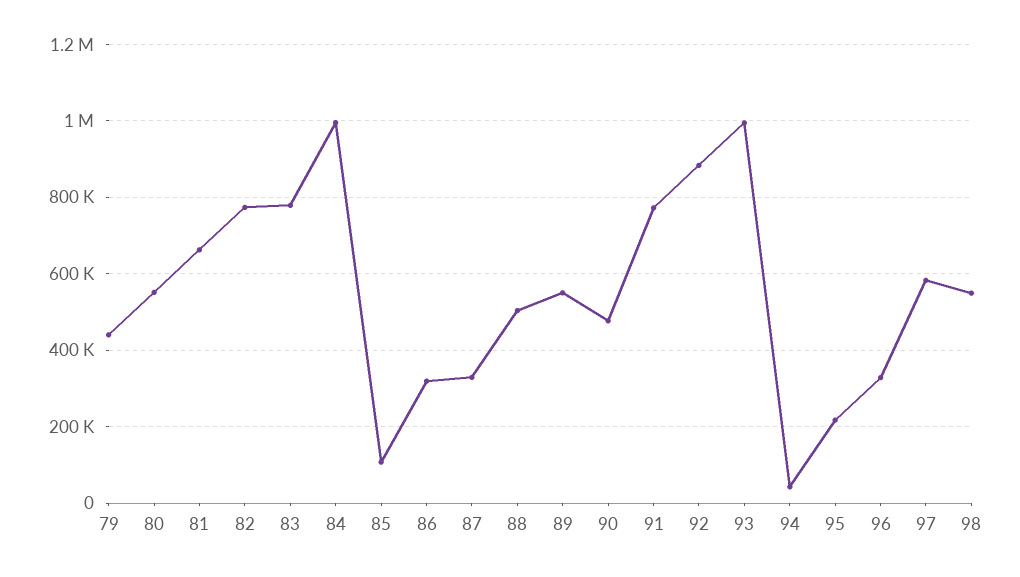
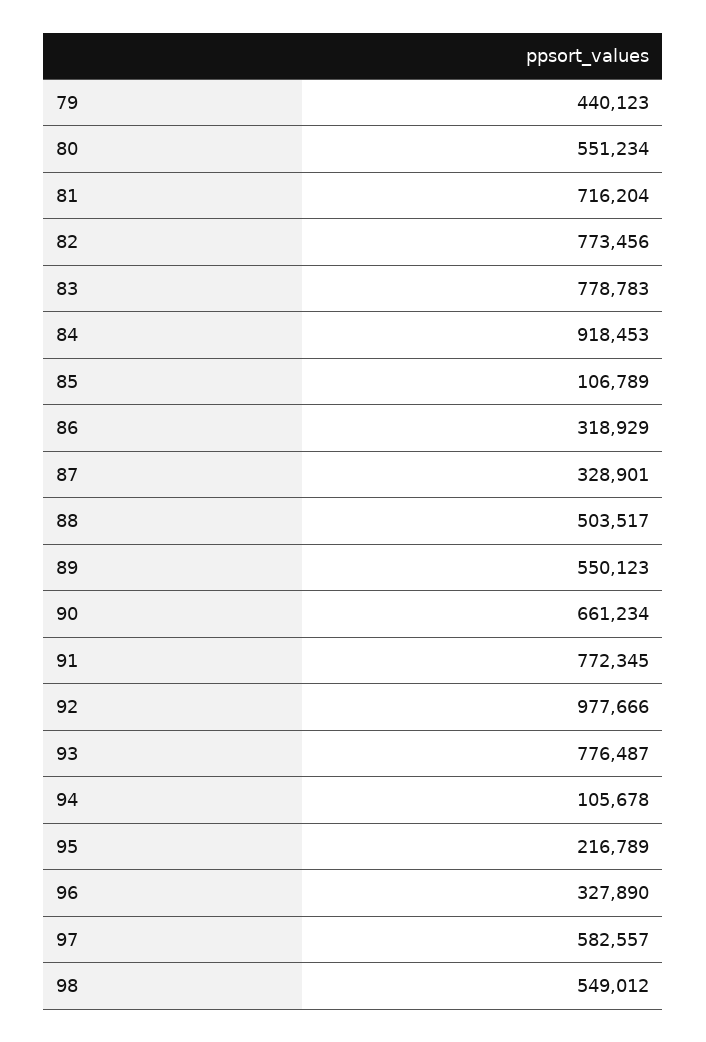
81: 660000 -> 716204
84: 1000000 -> 918453
90: 480000 -> 661234
92: 880000 -> 977666
93: 1000000 -> 776487
94: 40000 -> 105678

